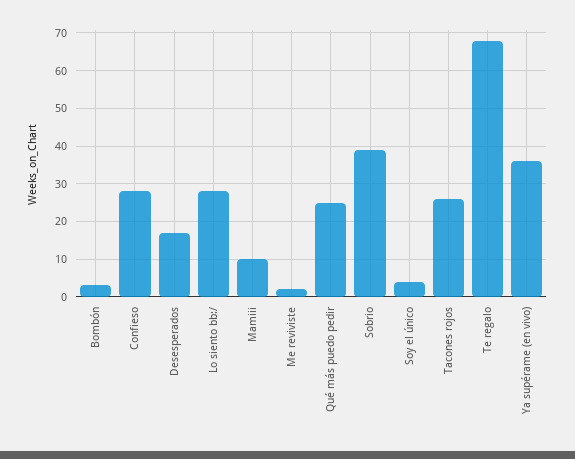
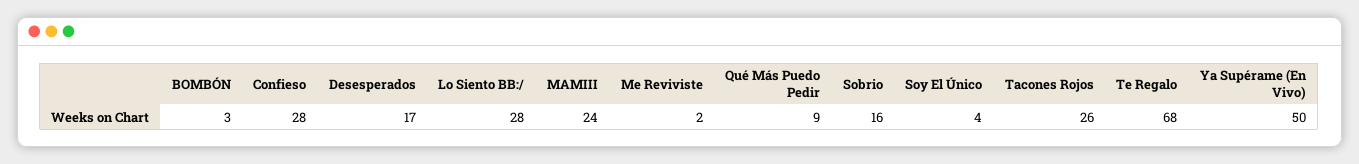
Mamiii: 10 -> 24
Qué más puedo pedir: 25 -> 9
Sobrio: 40 -> 16
Ya supérame (en vivo): 35 -> 50

